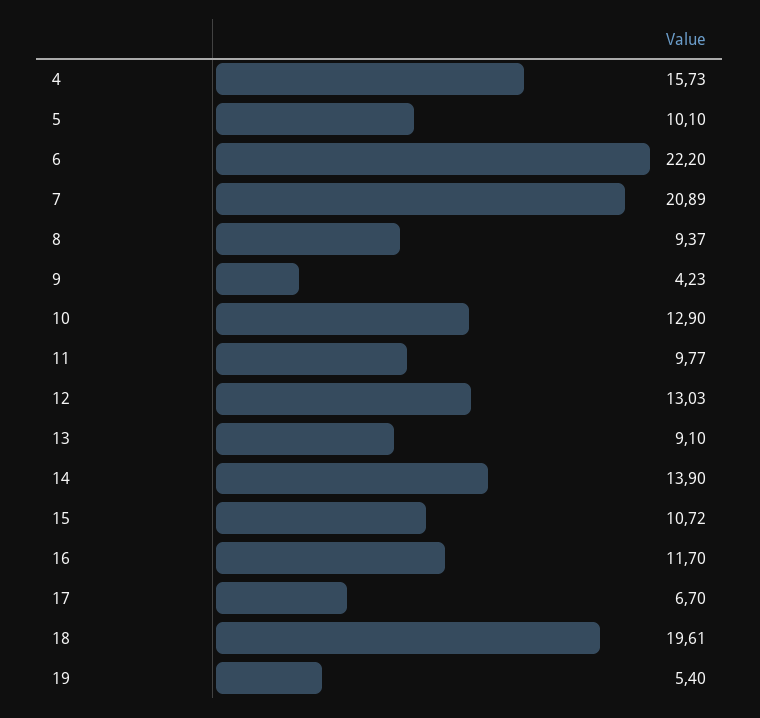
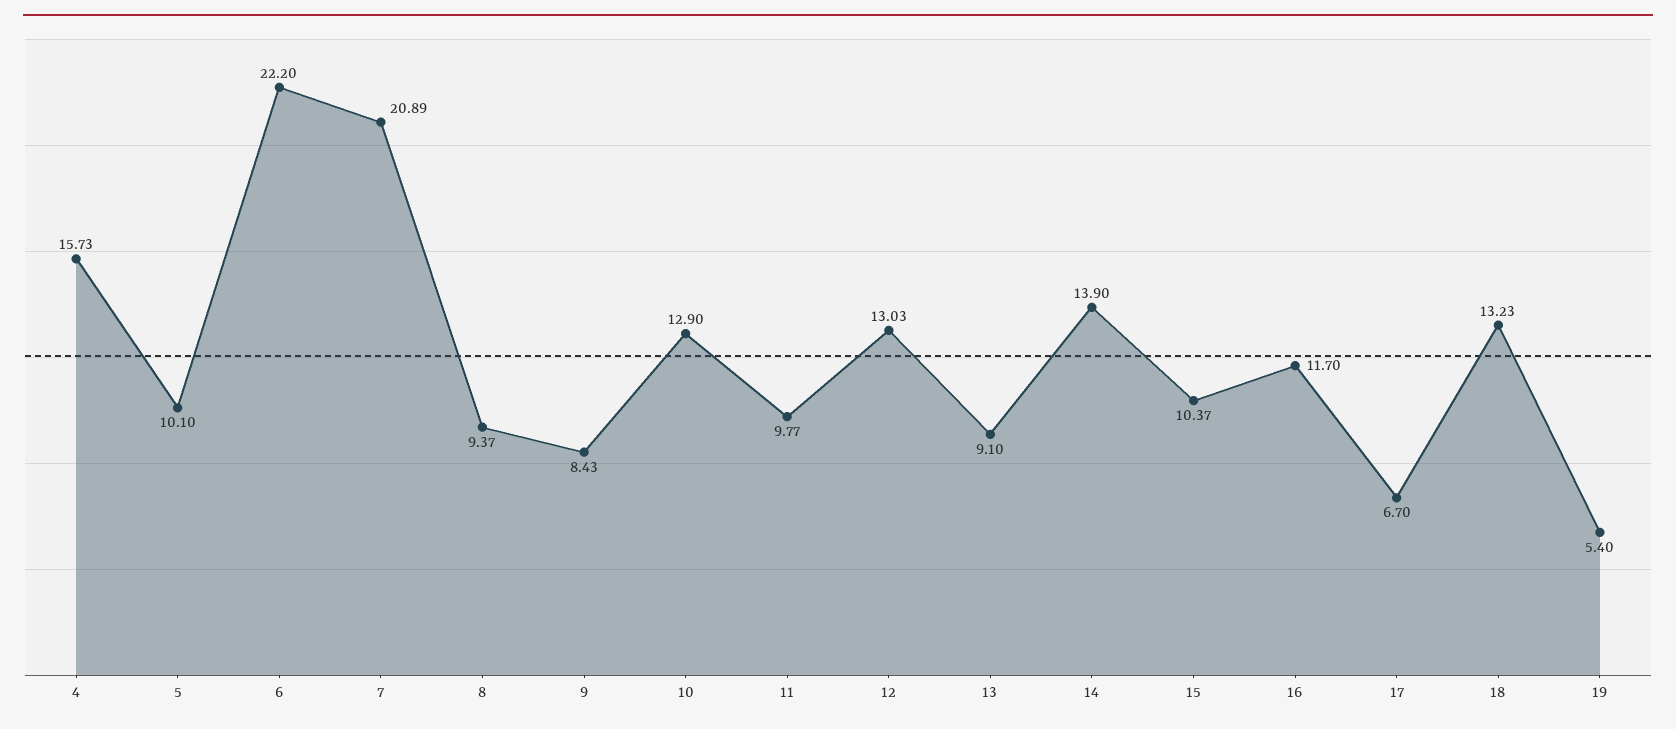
9: 4.23 -> 8.43
15: 10.72 -> 10.37
18: 19.61 -> 13.23

